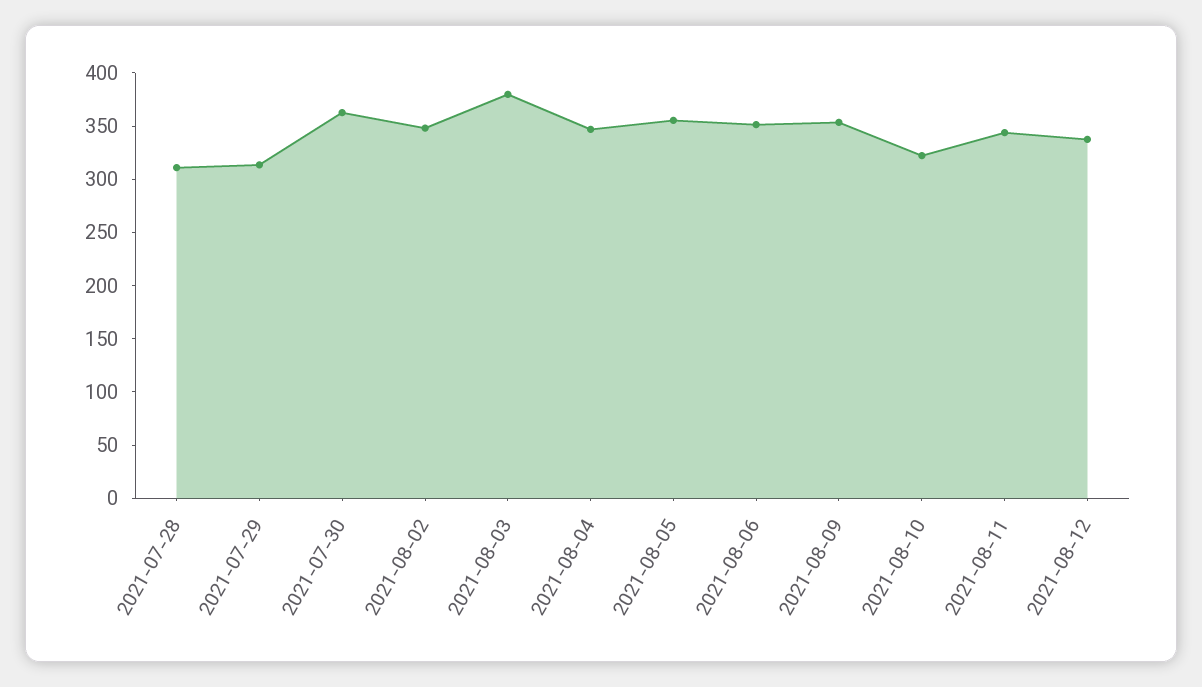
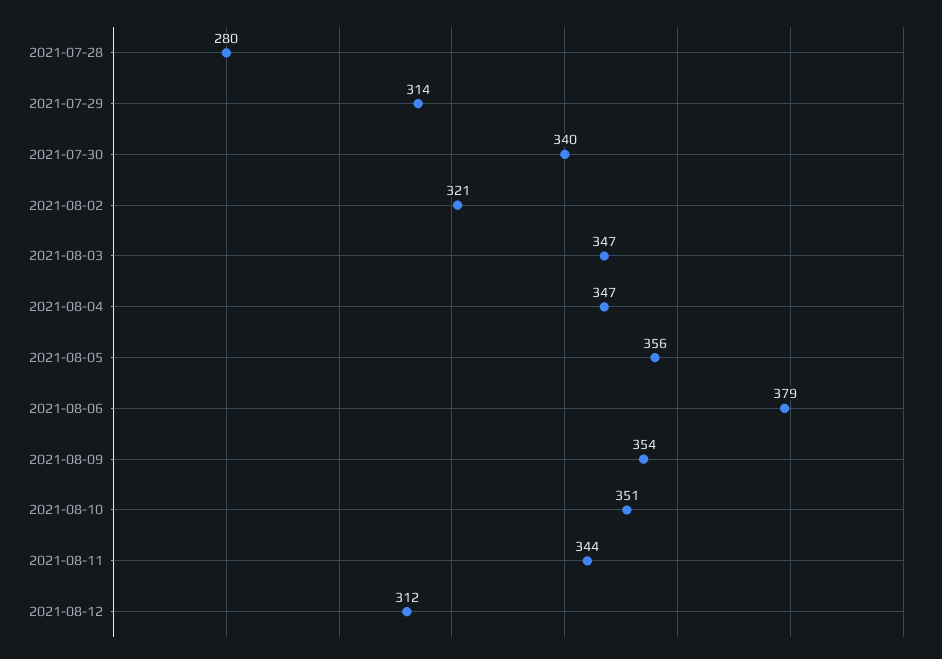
2021-07-28: 310 -> 280
2021-07-30: 360 -> 340
2021-08-02: 350 -> 321
2021-08-03: 380 -> 347
2021-08-06: 350 -> 379
2021-08-10: 320 -> 351
2021-08-12: 340 -> 312

